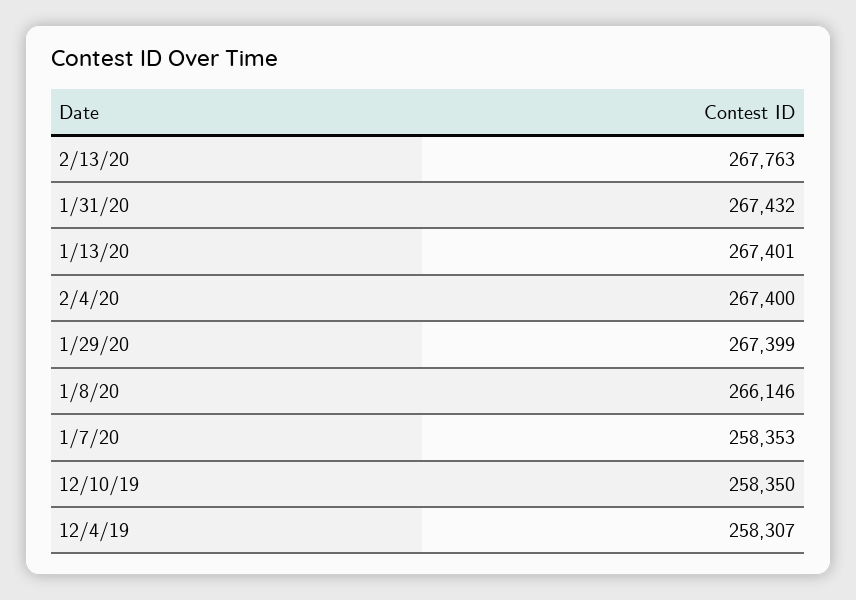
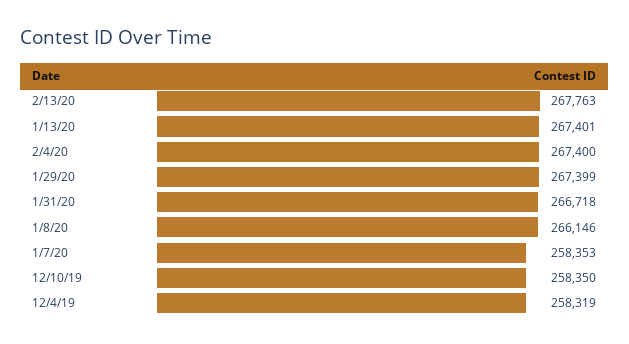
1/31/20: 267432 -> 266718
12/4/19: 258307 -> 258319

